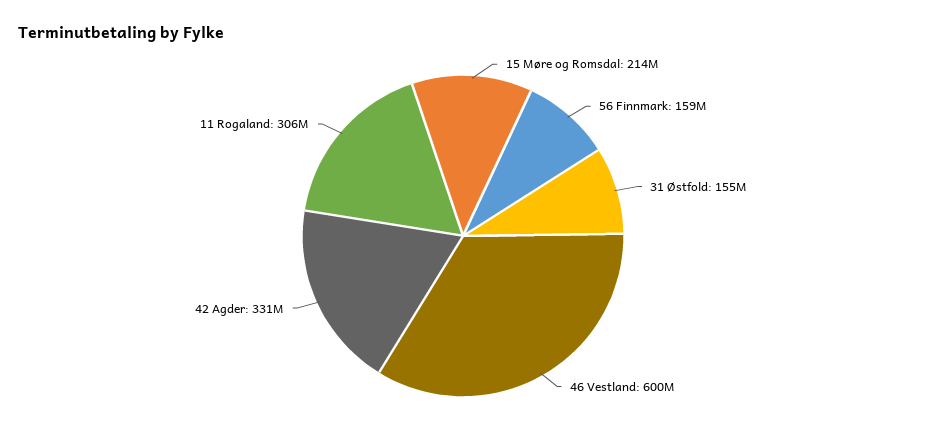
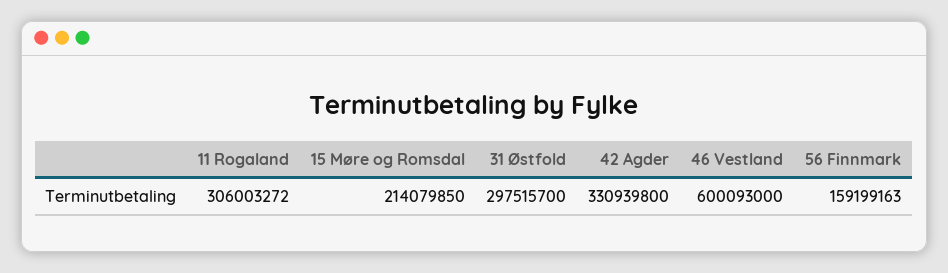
31 Østfold: 155000000 -> 297515700

